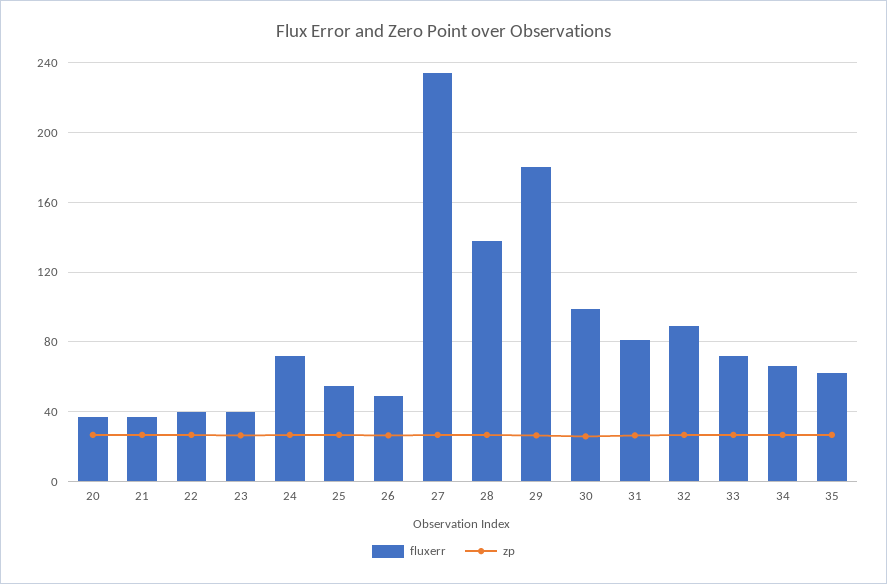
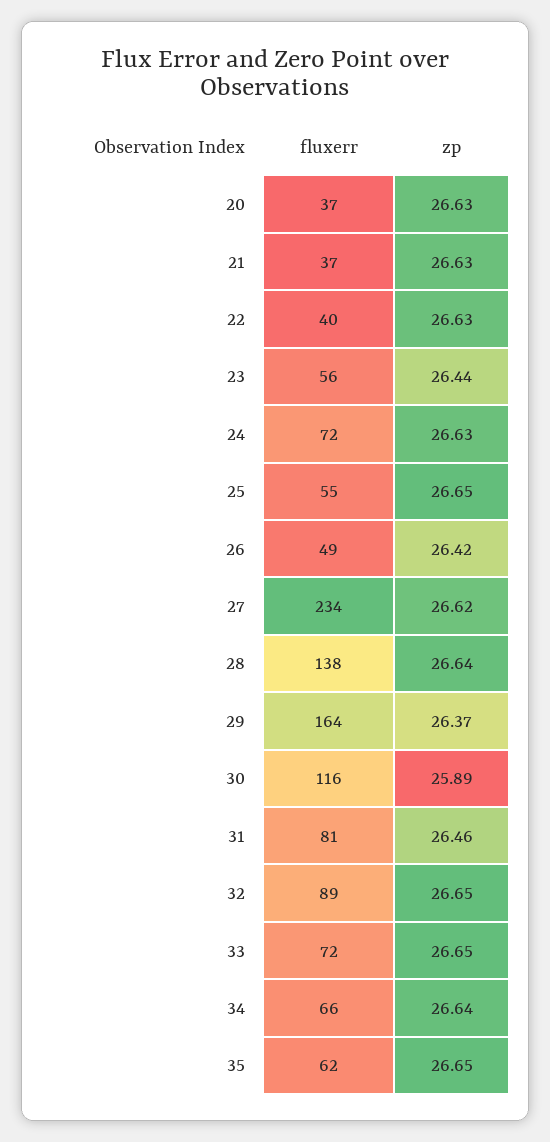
fluxerr, 23: 40 -> 56
fluxerr, 29: 180 -> 164
fluxerr, 30: 100 -> 116

